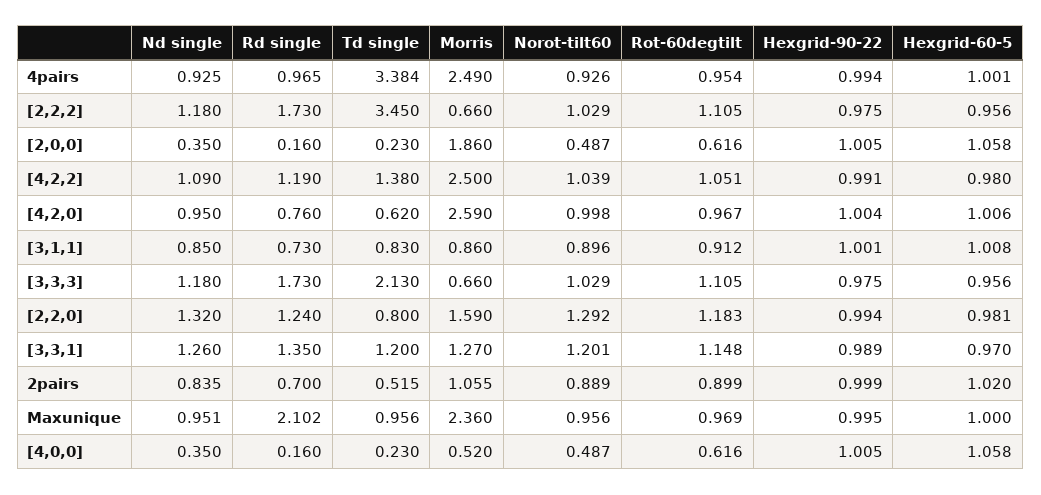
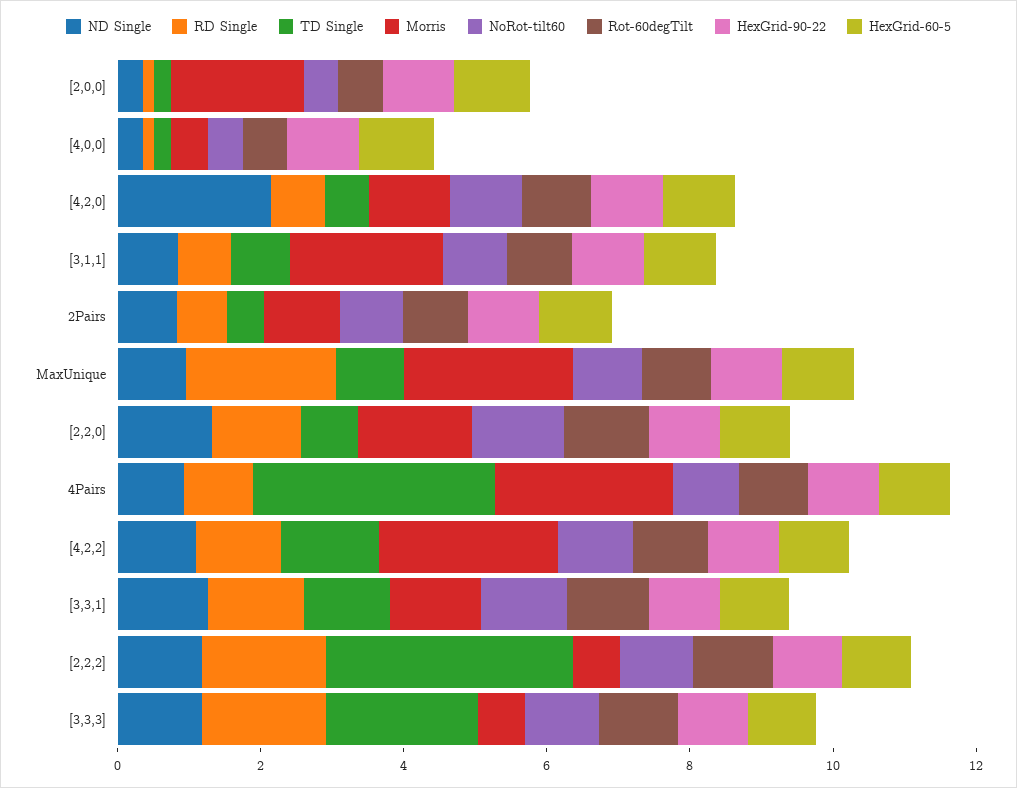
Nd single, [4,2,0]: 0.95 -> 2
Morris, [4,2,0]: 2.59 -> 1
Morris, [3,1,1]: 0.86 -> 2

